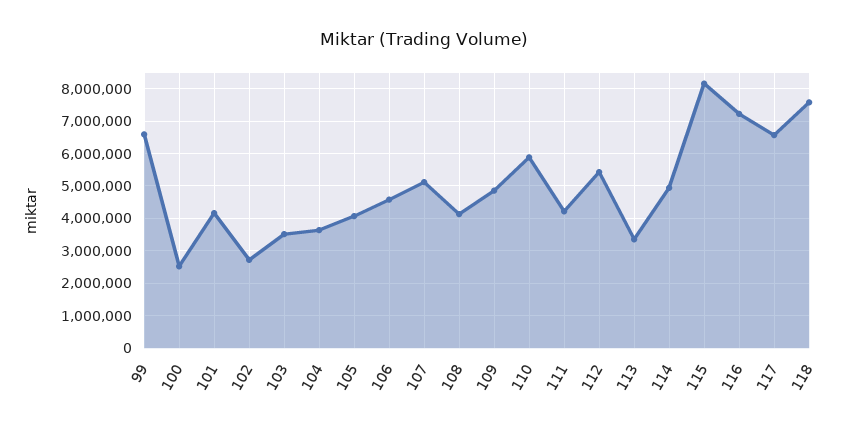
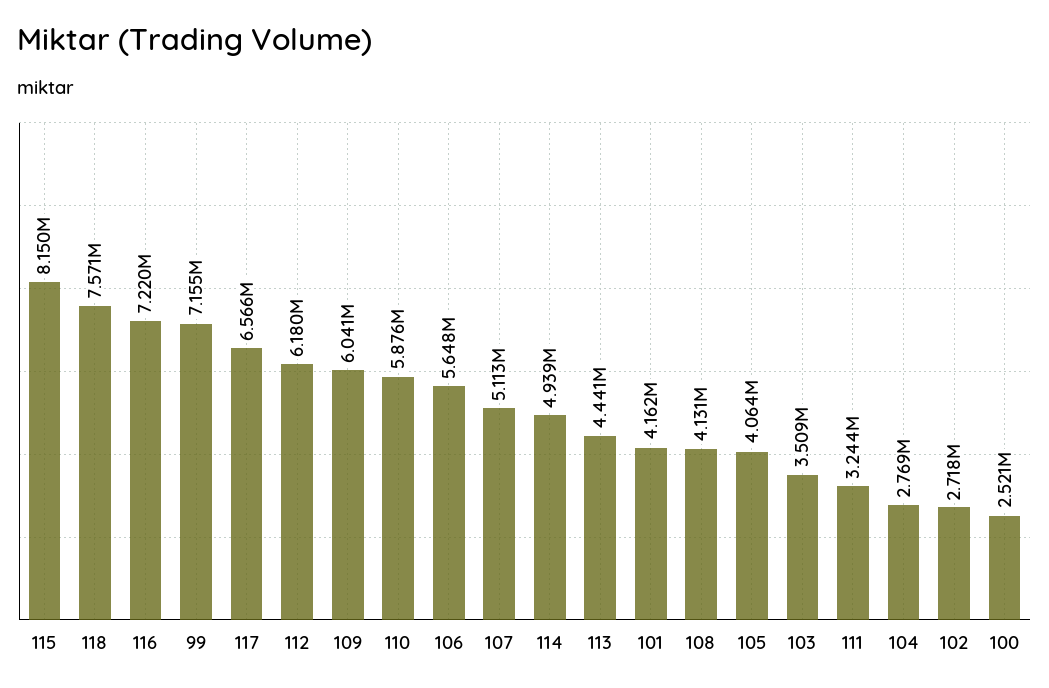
99: 6600000 -> 7155000
104: 3600000 -> 2769000
106: 4600000 -> 5648000
109: 4800000 -> 6041000
111: 4200000 -> 3244000
112: 5400000 -> 6180000
113: 3400000 -> 4441000

